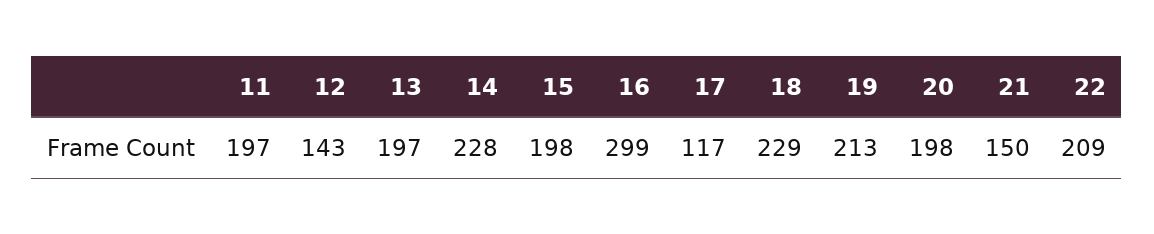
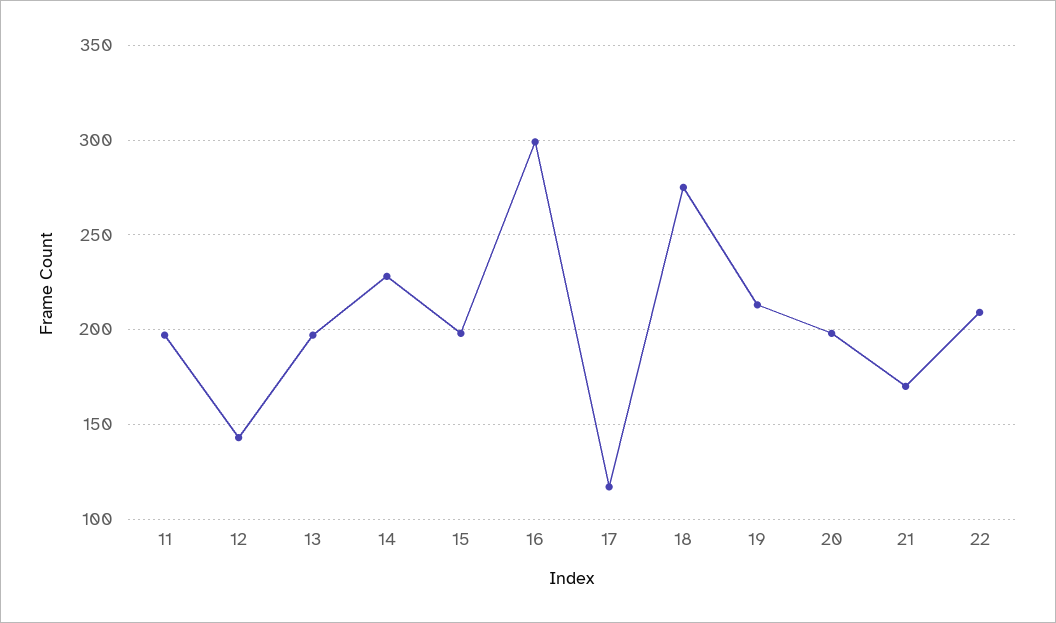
18: 229 -> 275
21: 150 -> 170

